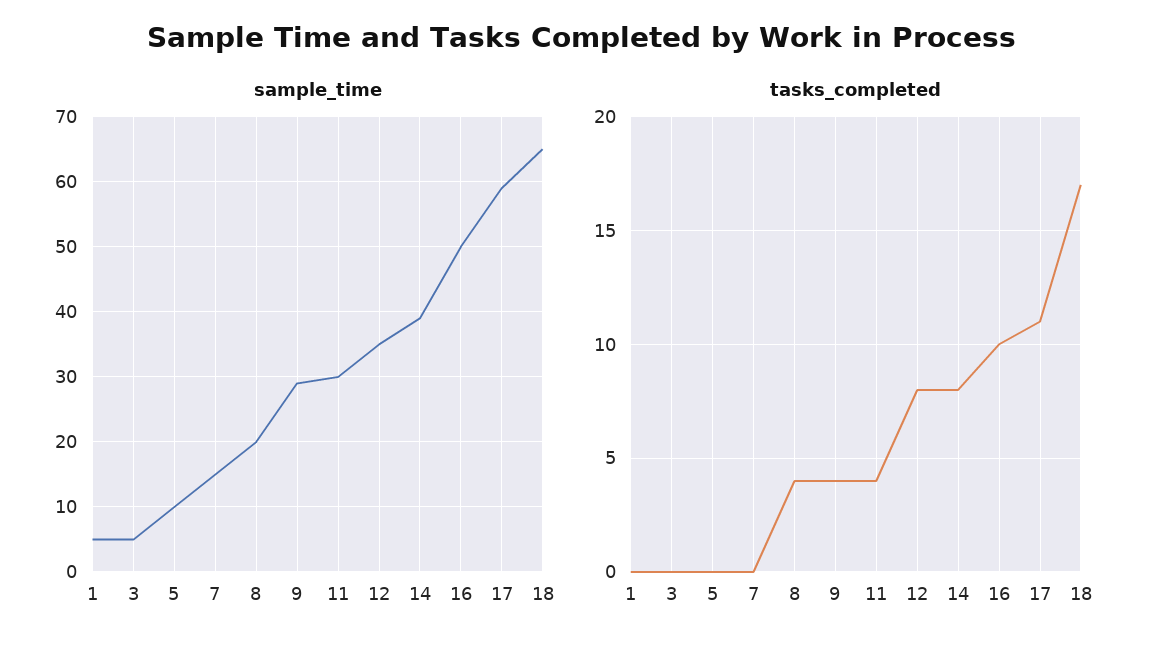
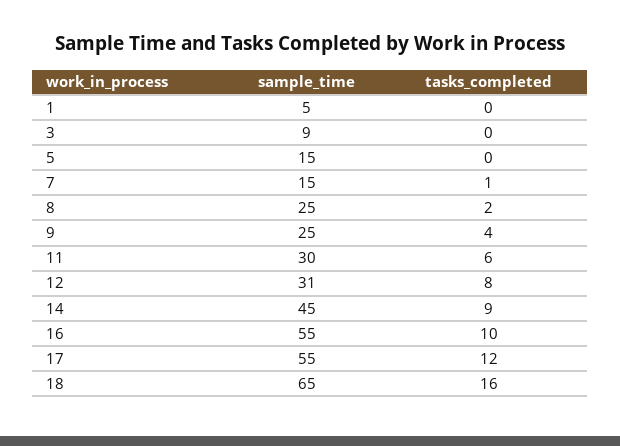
sample_time, 3: 5 -> 9
sample_time, 5: 10 -> 15
sample_time, 8: 20 -> 25
sample_time, 9: 29 -> 25
sample_time, 12: 35 -> 31
sample_time, 14: 39 -> 45
sample_time, 16: 50 -> 55
sample_time, 17: 59 -> 55
tasks_completed, 7: 0 -> 1
tasks_completed, 8: 4 -> 2
tasks_completed, 11: 4 -> 6
tasks_completed, 14: 8 -> 9
tasks_completed, 17: 11 -> 12
tasks_completed, 18: 17 -> 16

